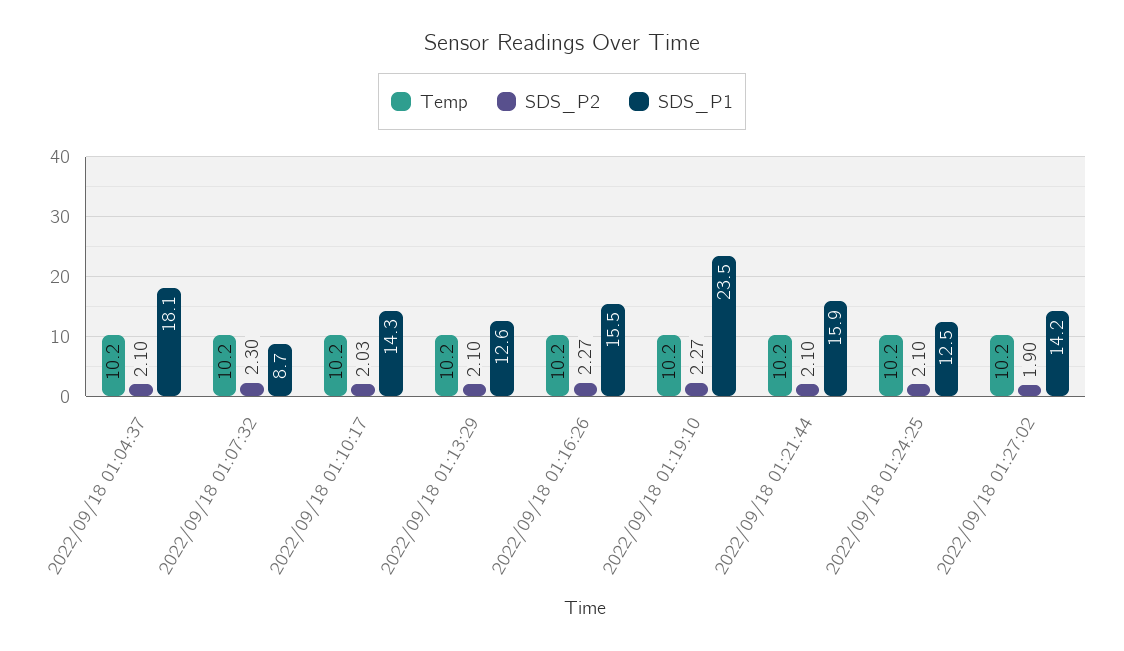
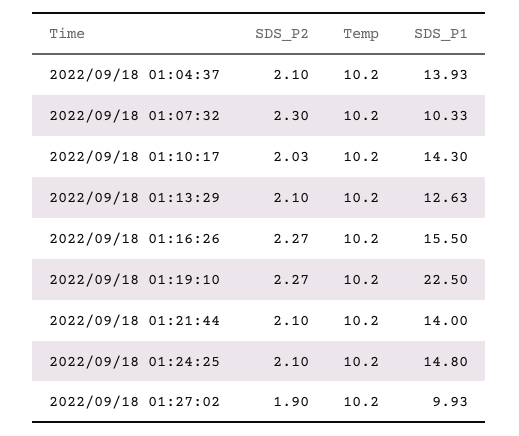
SDS_P1, 2022/09/18 01:04:37: 18.1 -> 13.93
SDS_P1, 2022/09/18 01:07:32: 8.7 -> 10.33
SDS_P1, 2022/09/18 01:19:10: 23.5 -> 22.5
SDS_P1, 2022/09/18 01:21:44: 15.9 -> 14
SDS_P1, 2022/09/18 01:24:25: 12.5 -> 14.8
SDS_P1, 2022/09/18 01:27:02: 14.2 -> 9.93

